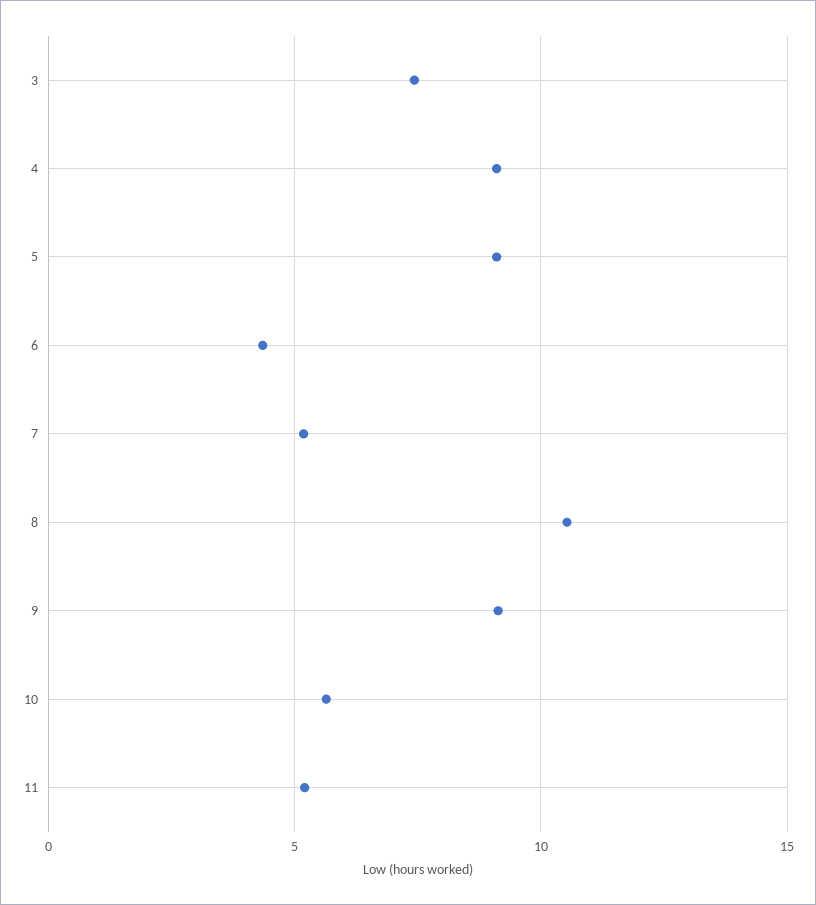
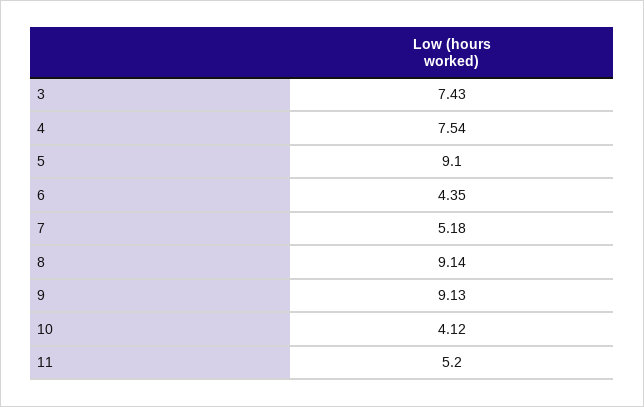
4: 9 -> 7.54
8: 10.5 -> 9.14
10: 5.5 -> 4.12

